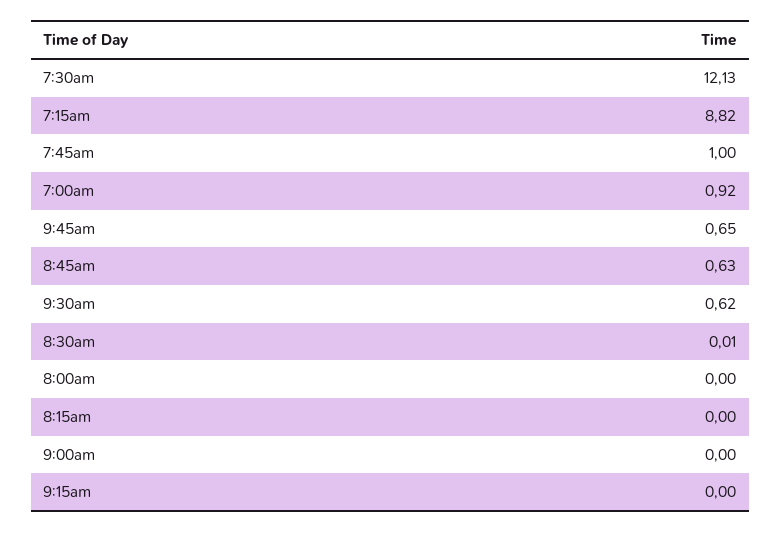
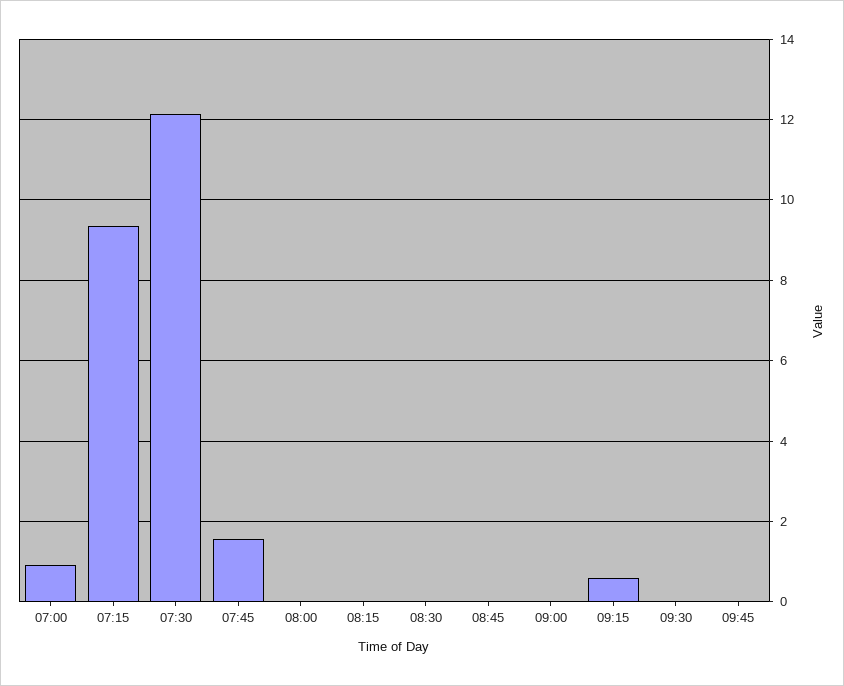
7:15am: 8.82 -> 9.4
7:45am: 1 -> 1.6
9:45am: 0.65 -> 0
8:45am: 0.63 -> 0
9:30am: 0.62 -> 0
9:15am: 0 -> 0.6

